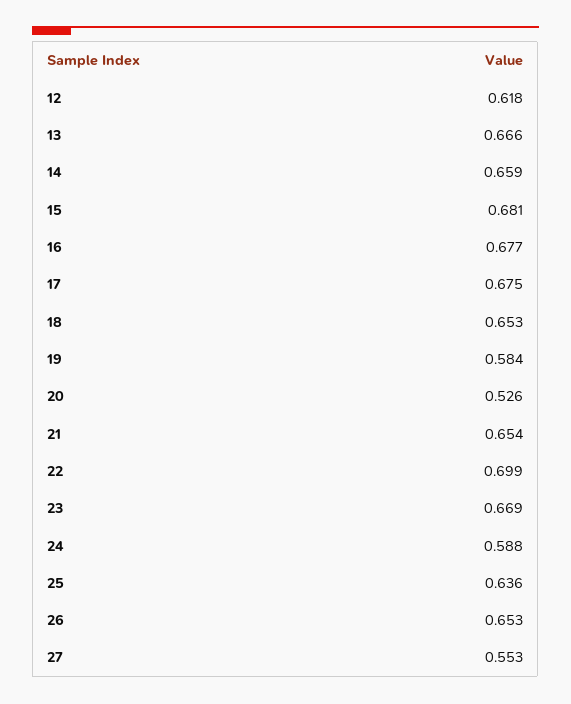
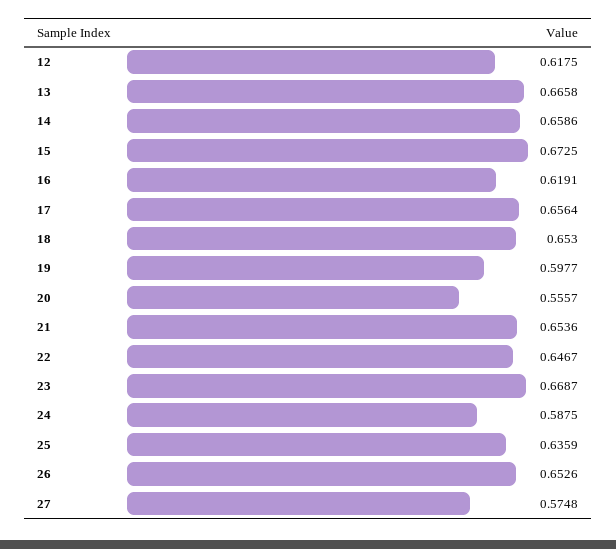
15: 0.681 -> 0.6725
16: 0.677 -> 0.6191
17: 0.675 -> 0.6564
19: 0.584 -> 0.5977
20: 0.526 -> 0.5557
22: 0.699 -> 0.6467
27: 0.553 -> 0.5748

